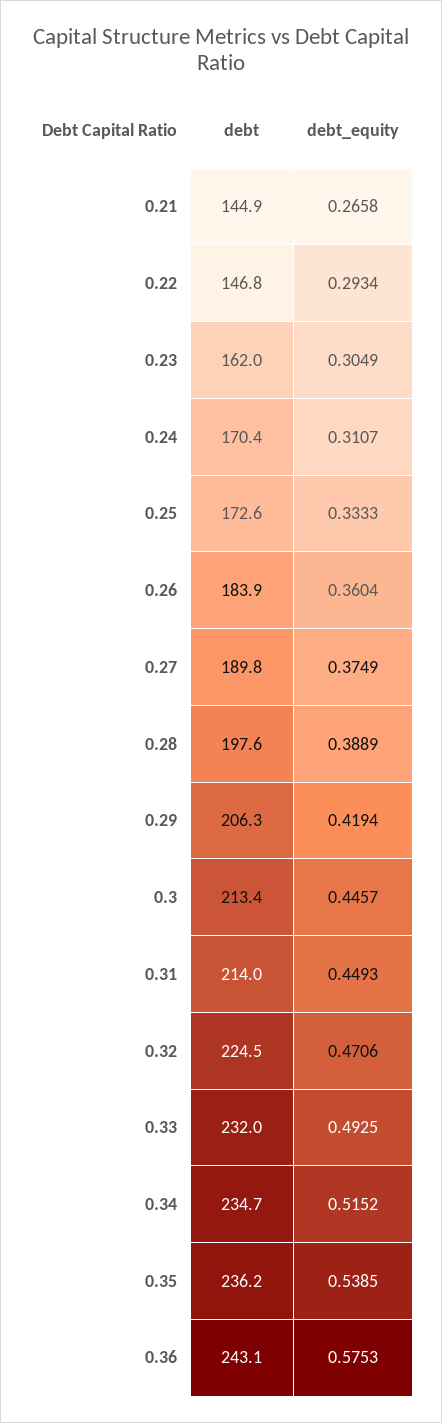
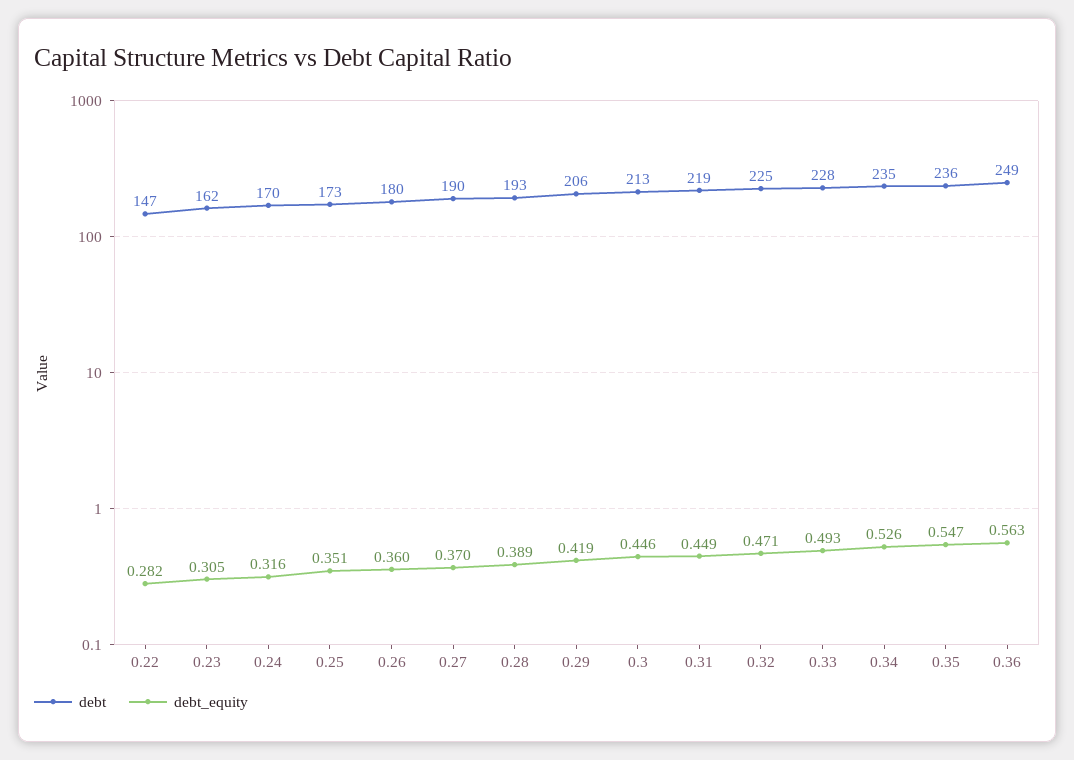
debt, 0.21: 144.9 -> none
debt_equity, 0.21: 0.2658 -> none
debt_equity, 0.22: 0.2934 -> 0.282
debt_equity, 0.24: 0.3107 -> 0.316
debt_equity, 0.25: 0.3333 -> 0.351
debt, 0.26: 183.9 -> 180
debt_equity, 0.27: 0.3749 -> 0.37
debt, 0.28: 197.6 -> 193
debt, 0.31: 214 -> 219
debt, 0.33: 232 -> 228
debt_equity, 0.34: 0.5152 -> 0.526
debt_equity, 0.35: 0.5385 -> 0.547
debt, 0.36: 243.1 -> 249
debt_equity, 0.36: 0.5753 -> 0.563

